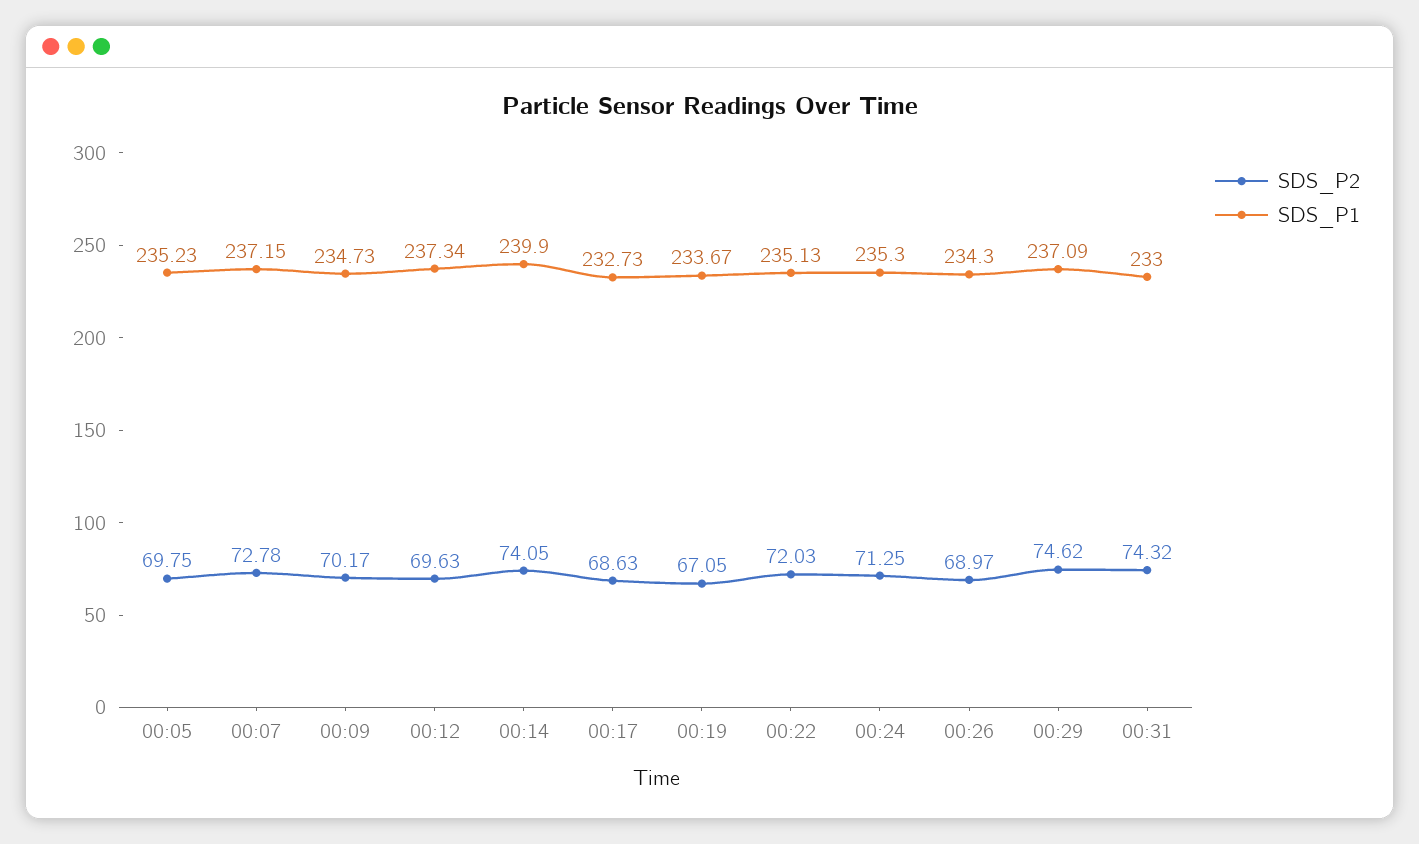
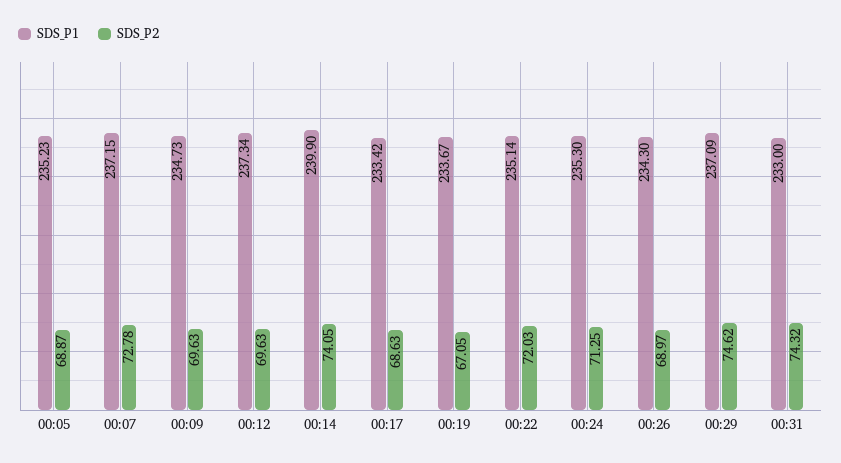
SDS_P2, 00:05: 69.75 -> 68.87
SDS_P2, 00:09: 70.17 -> 69.63
SDS_P1, 00:17: 232.73 -> 233.42
SDS_P1, 00:22: 235.13 -> 235.14

